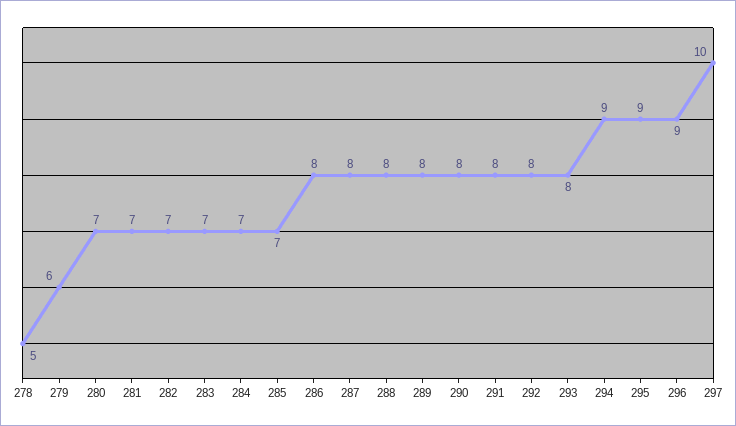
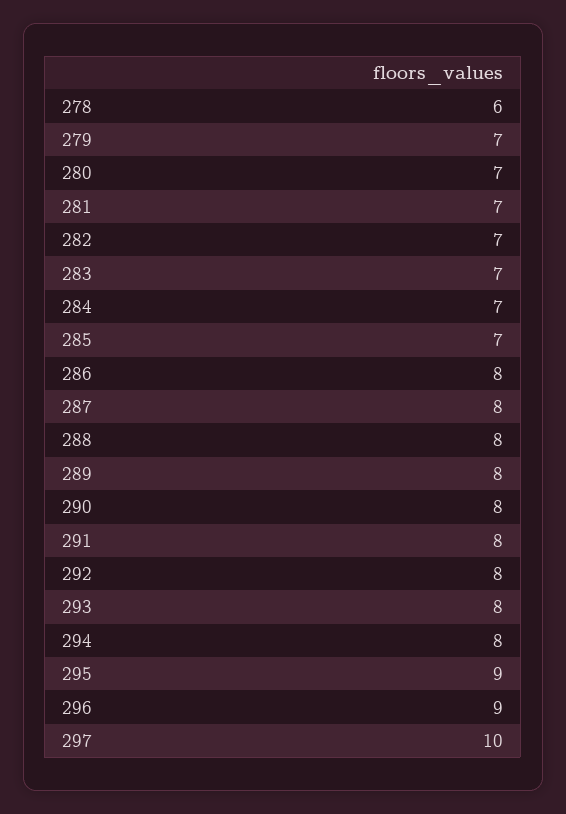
278: 5 -> 6
279: 6 -> 7
294: 9 -> 8

